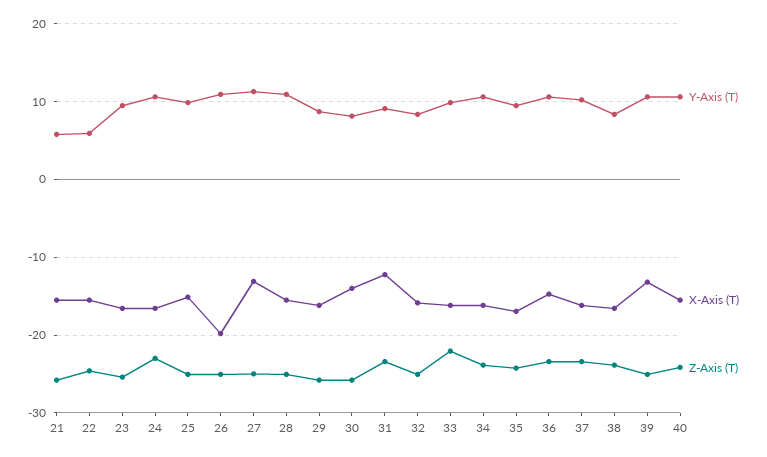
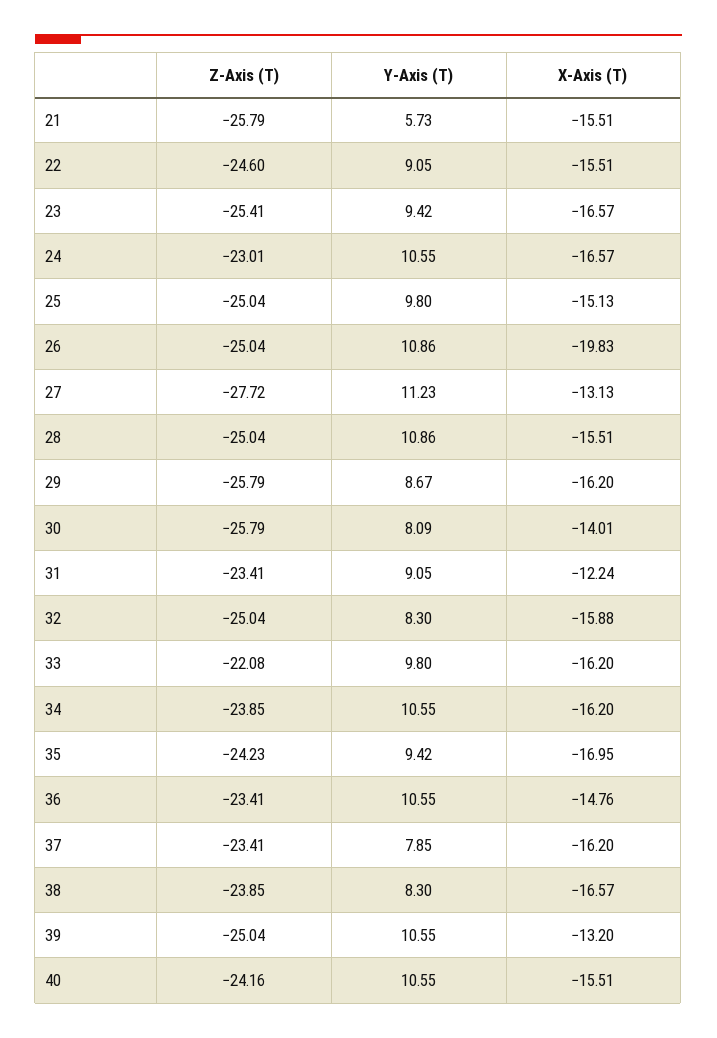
Y-Axis (T), 22: 6 -> 9.05
Z-Axis (T), 27: -25 -> -27.72
Y-Axis (T), 37: 10 -> 7.85

